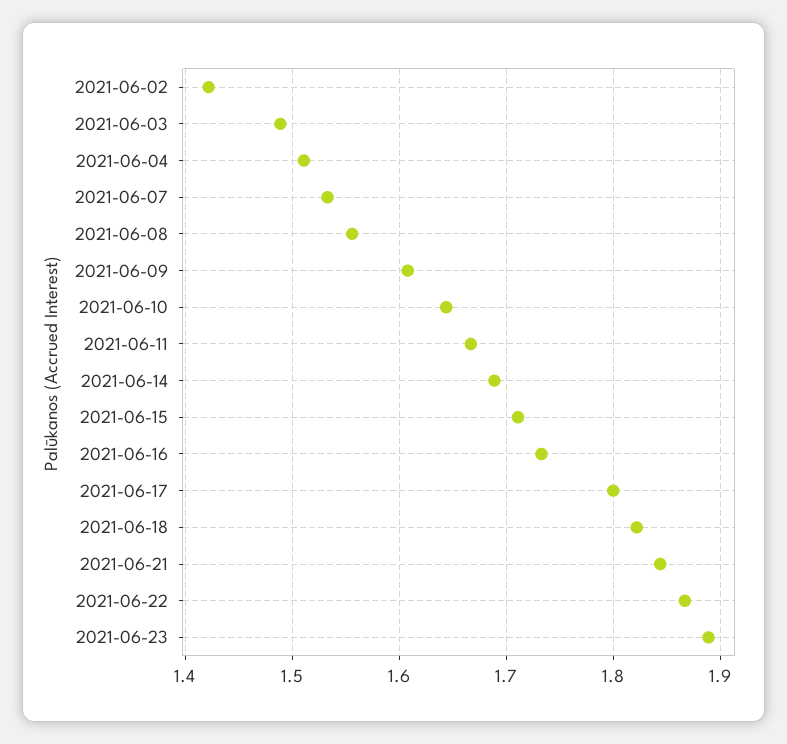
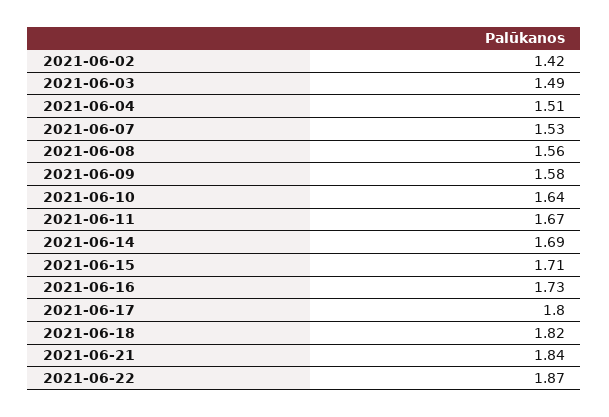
2021-06-09: 1.61 -> 1.58
2021-06-23: 1.89 -> none

